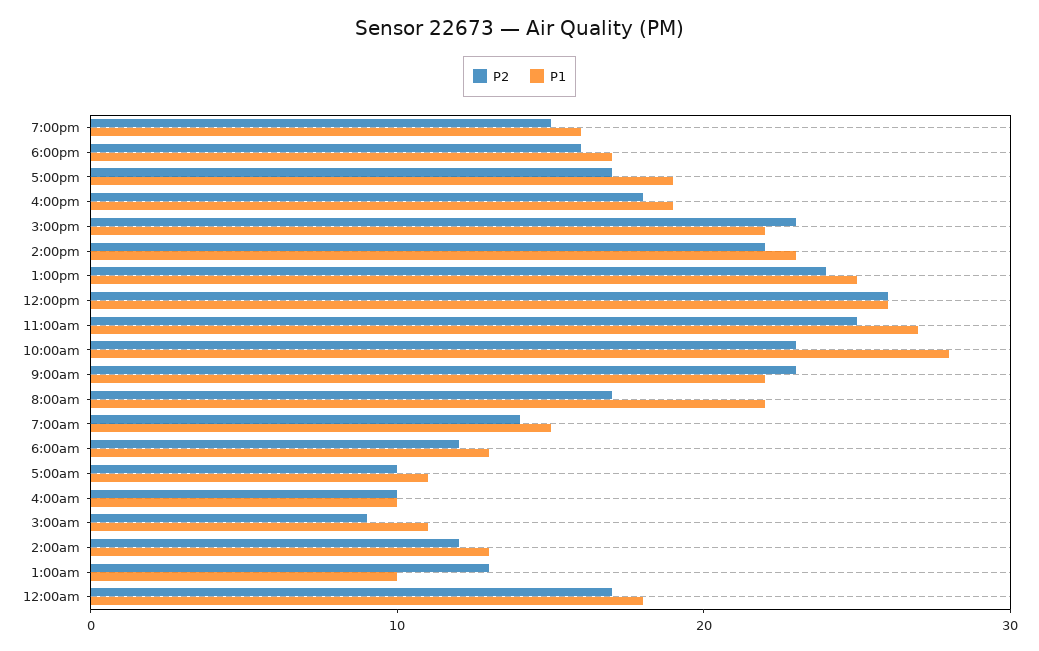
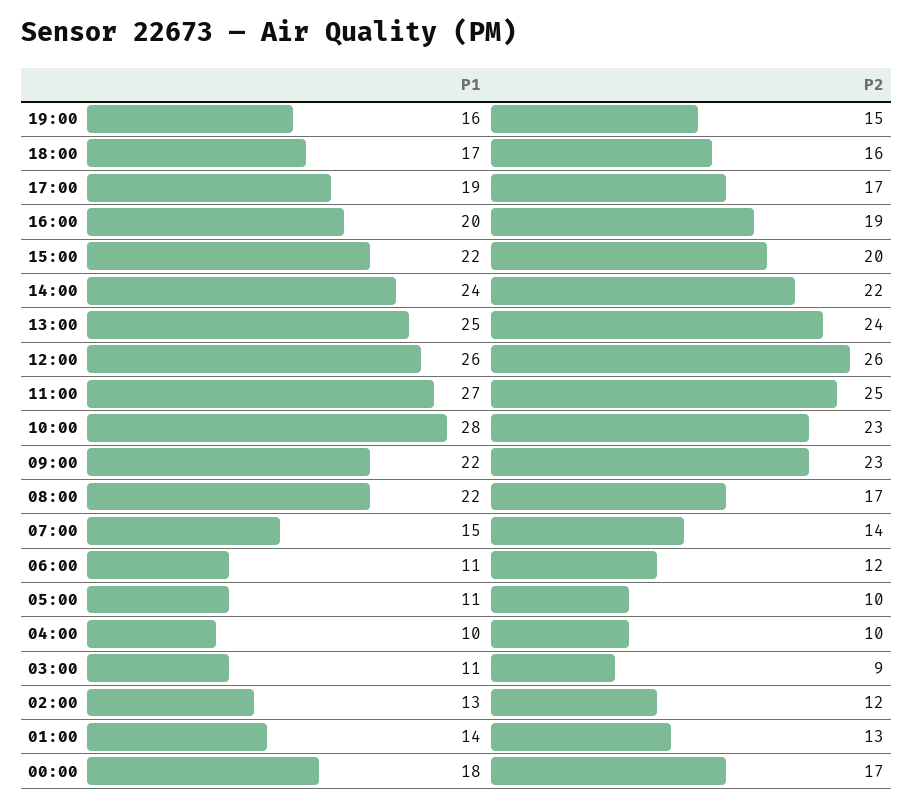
P2, 4:00pm: 18 -> 19
P1, 4:00pm: 19 -> 20
P2, 3:00pm: 23 -> 20
P1, 2:00pm: 23 -> 24
P1, 6:00am: 13 -> 11
P1, 1:00am: 10 -> 14

